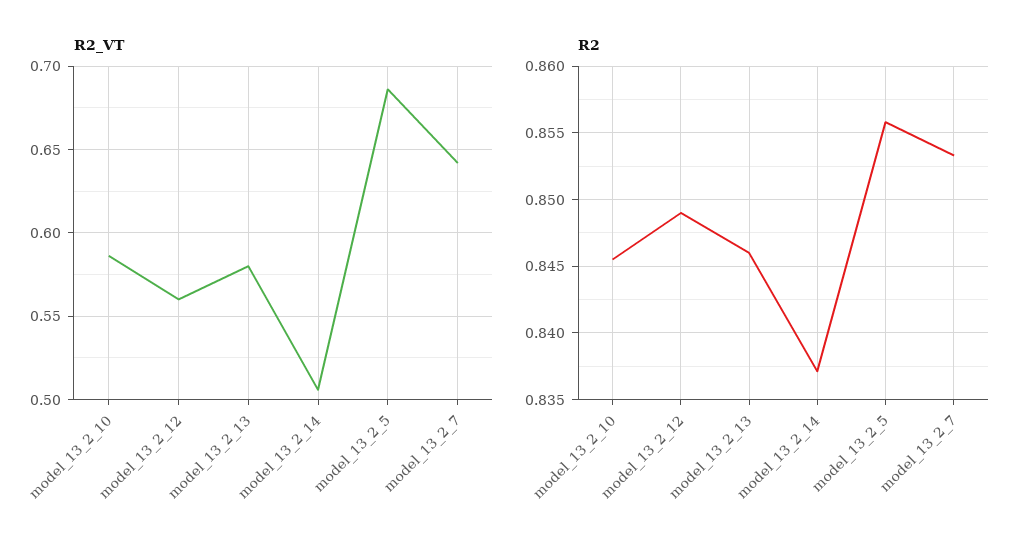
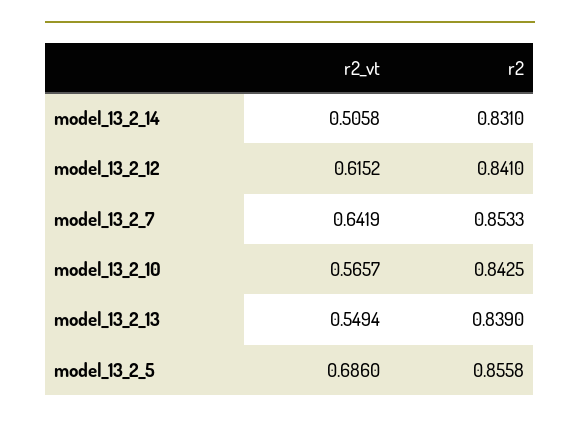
R2_VT, model_13_2_10: 0.585 -> 0.5657
R2_VT, model_13_2_12: 0.56 -> 0.6152
R2_VT, model_13_2_13: 0.58 -> 0.5494
R2, model_13_2_10: 0.8455 -> 0.8425
R2, model_13_2_12: 0.849 -> 0.841
R2, model_13_2_13: 0.846 -> 0.839
R2, model_13_2_14: 0.837 -> 0.831

